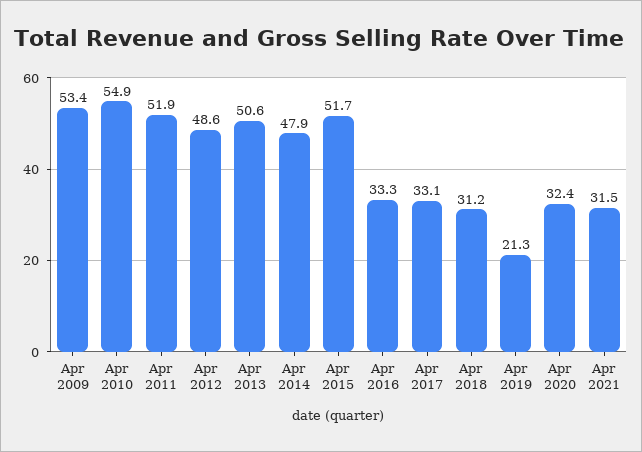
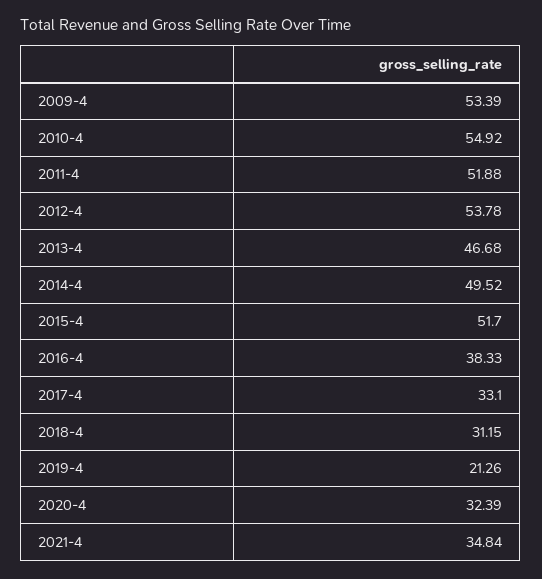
Apr 2012: 48.6 -> 53.78
Apr 2013: 50.6 -> 46.68
Apr 2014: 47.9 -> 49.52
Apr 2016: 33.3 -> 38.33
Apr 2021: 31.5 -> 34.84

